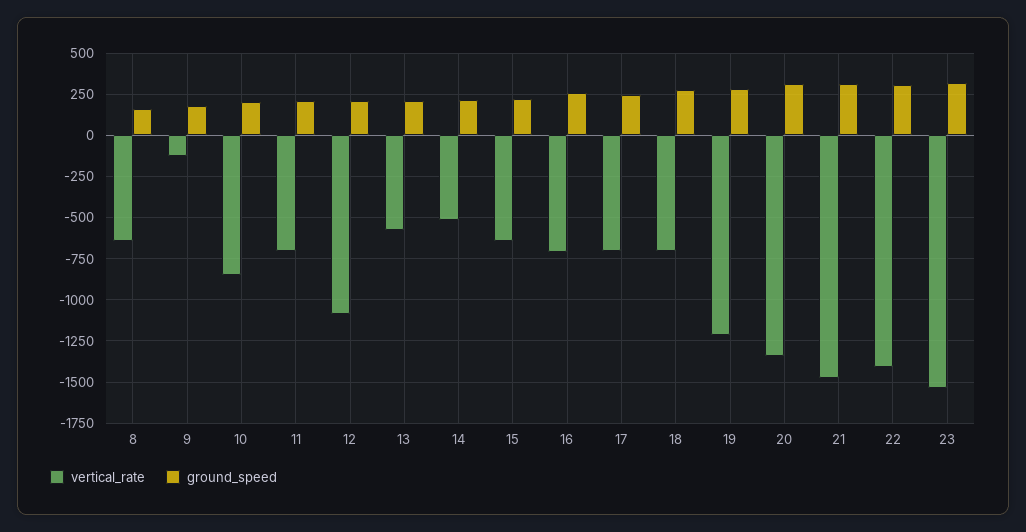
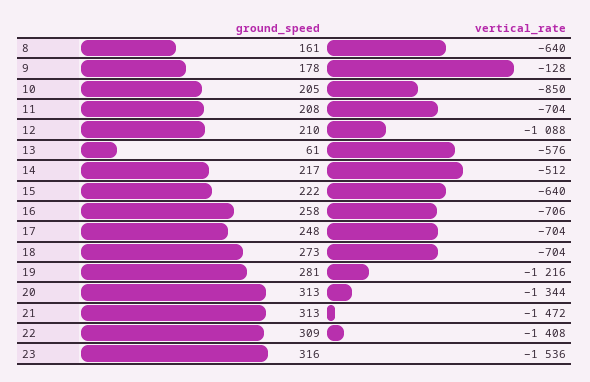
ground_speed, 13: 200 -> 61

